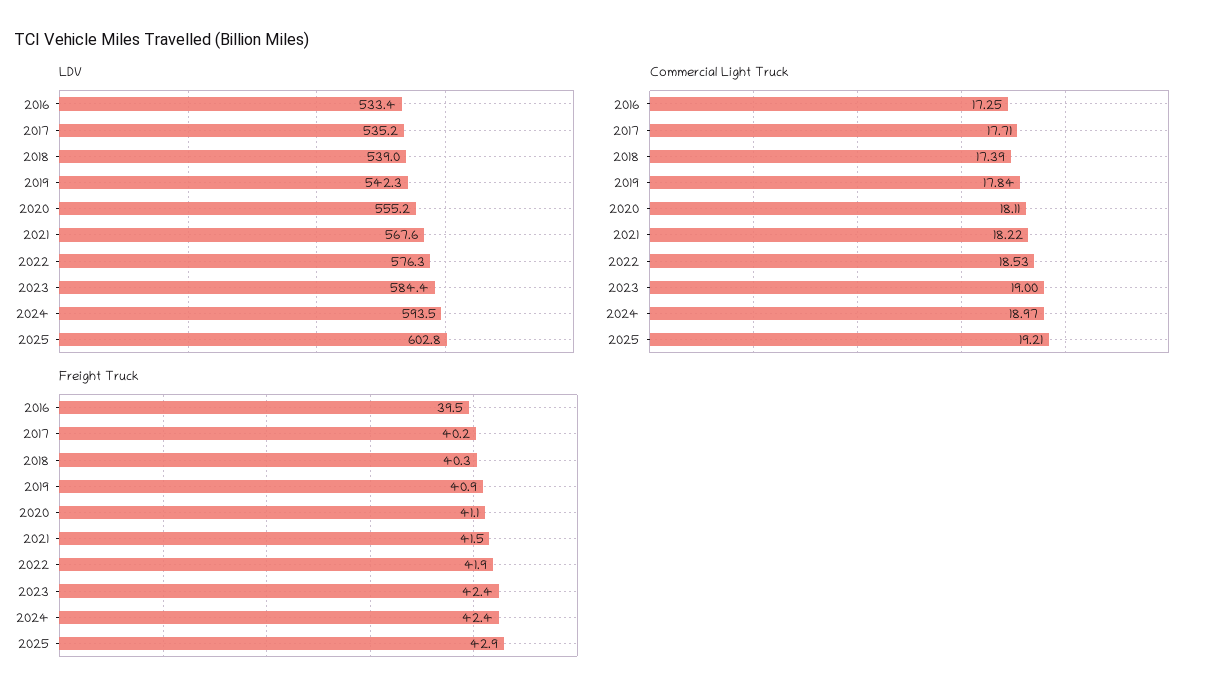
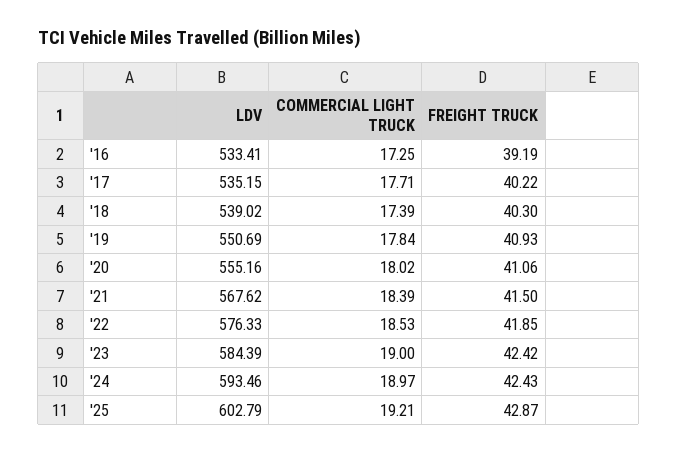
LDV, 2019: 542.3 -> 550.69
Commercial Light Truck, 2020: 18.11 -> 18.02
Commercial Light Truck, 2021: 18.22 -> 18.39
Freight Truck, 2016: 39.5 -> 39.19

